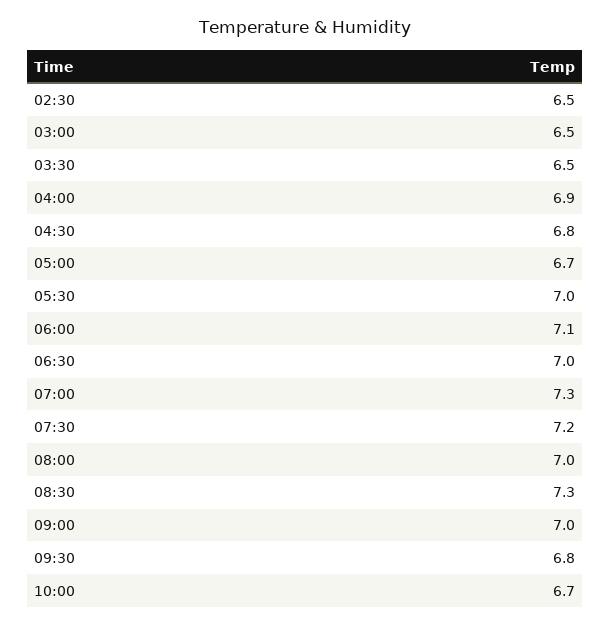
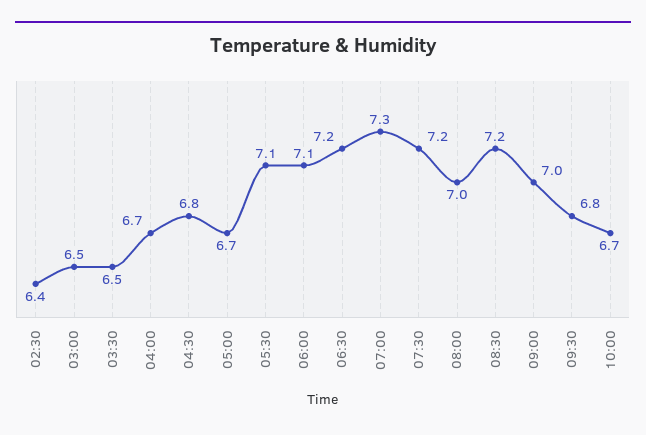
02:30: 6.5 -> 6.4
04:00: 6.9 -> 6.7
05:30: 7 -> 7.1
06:30: 7 -> 7.2
08:30: 7.3 -> 7.2

